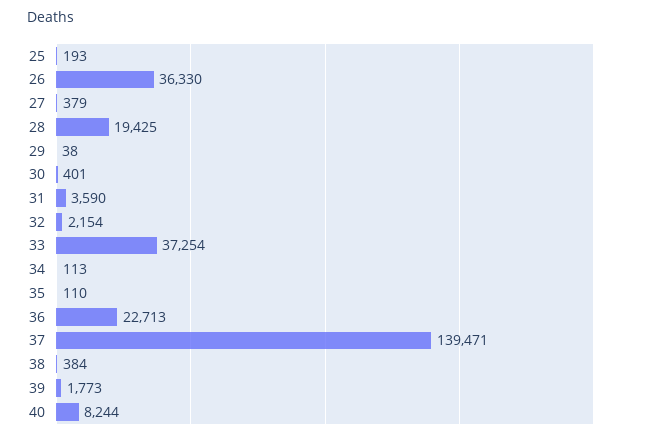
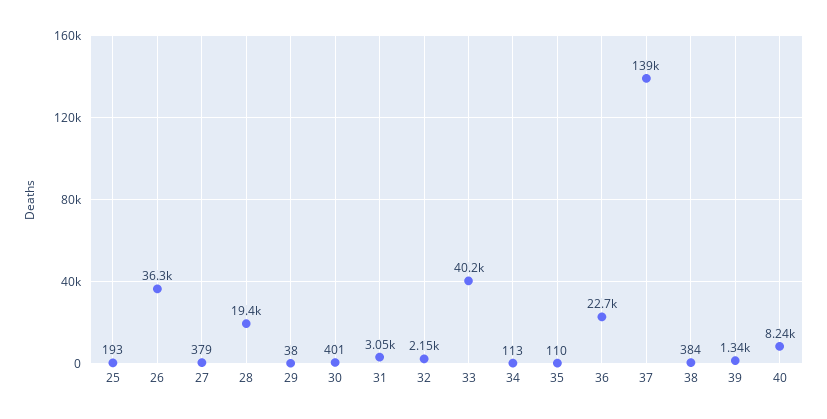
31: 3590 -> 3050
33: 37254 -> 40200
39: 1773 -> 1340

